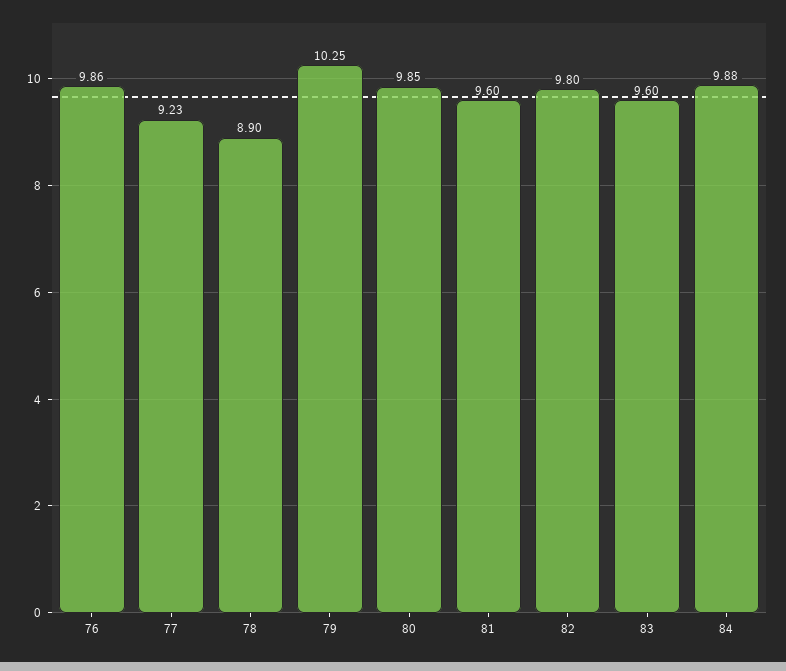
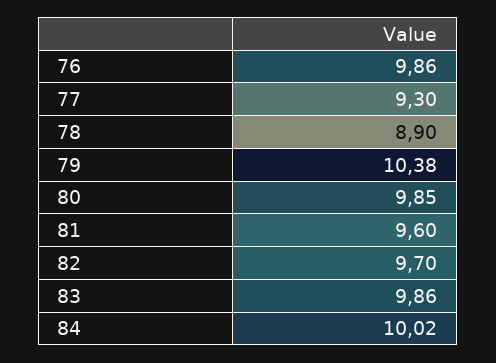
77: 9.23 -> 9.3
79: 10.25 -> 10.38
82: 9.8 -> 9.7
83: 9.6 -> 9.86
84: 9.88 -> 10.02

